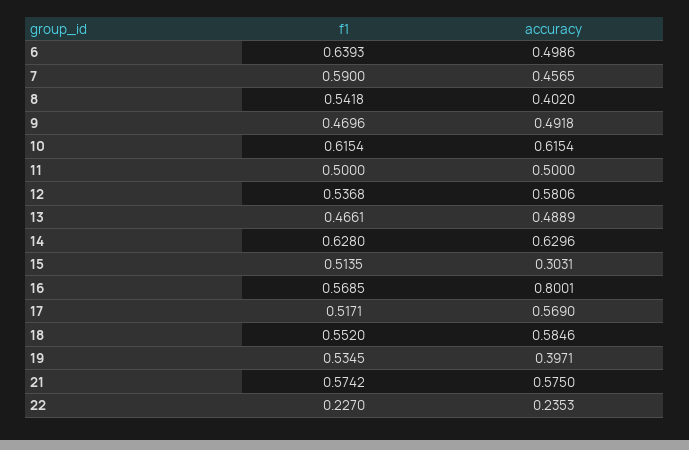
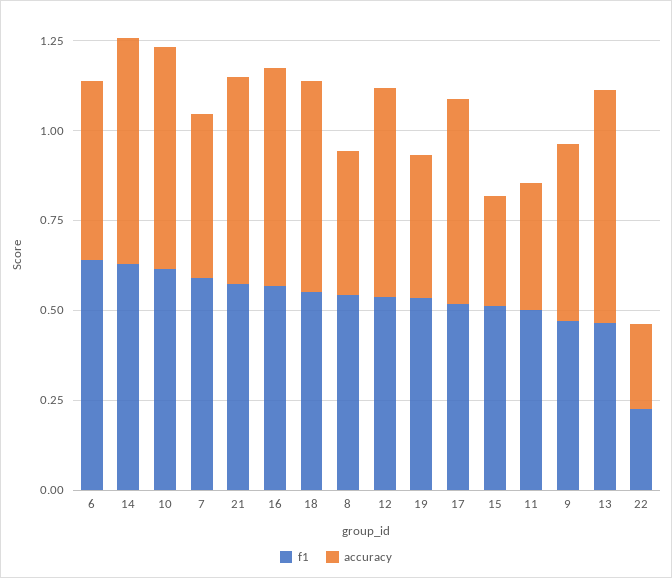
accuracy, 11: 0.5 -> 0.35
accuracy, 13: 0.4889 -> 0.65
accuracy, 16: 0.8001 -> 0.6

